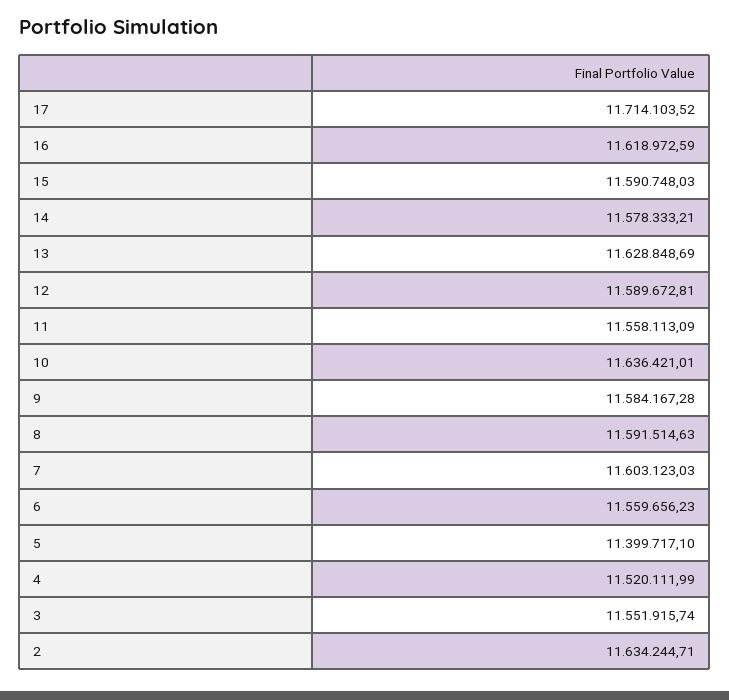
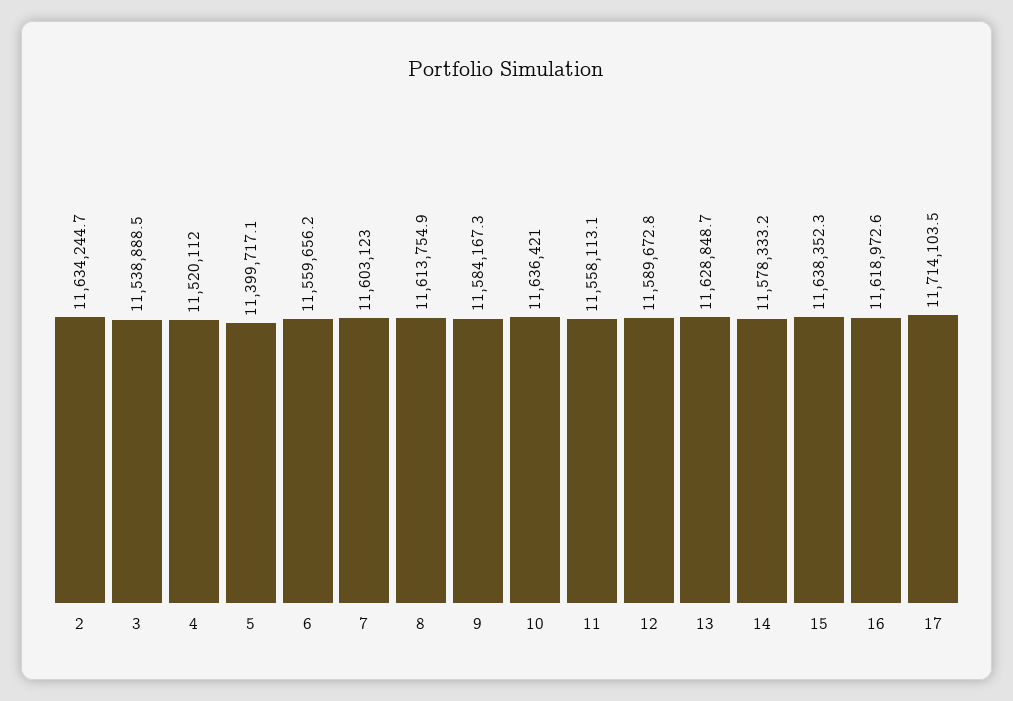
15: 11590748.03 -> 11638352.3
8: 11591514.63 -> 11613754.9
3: 11551915.74 -> 11538888.5

